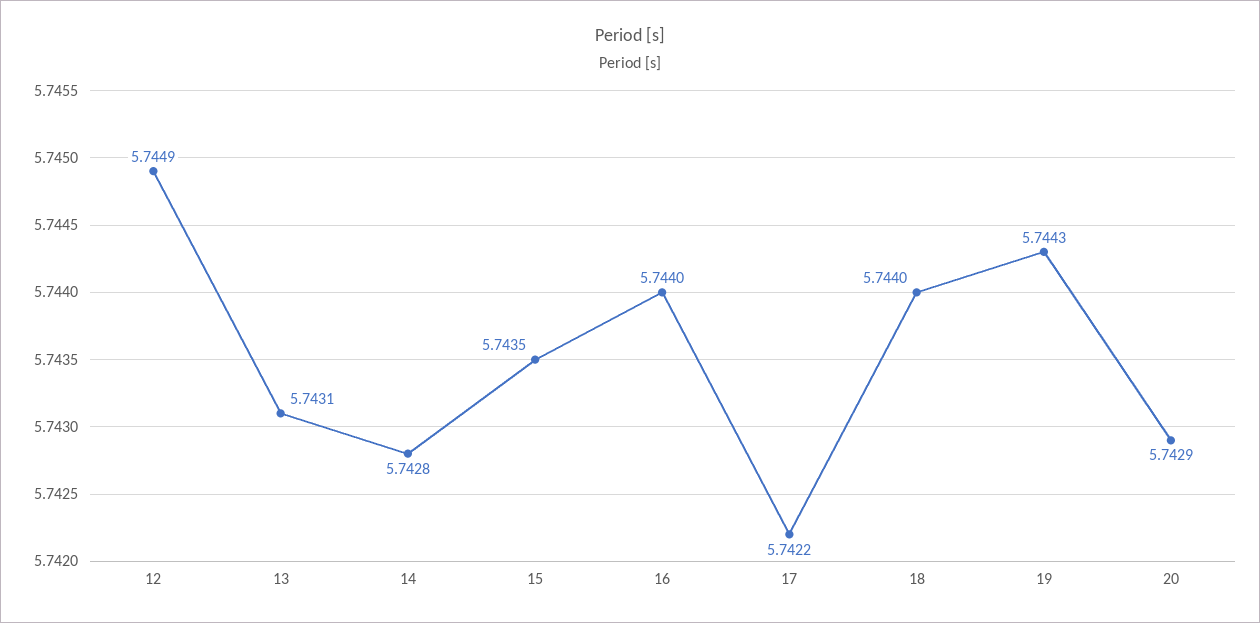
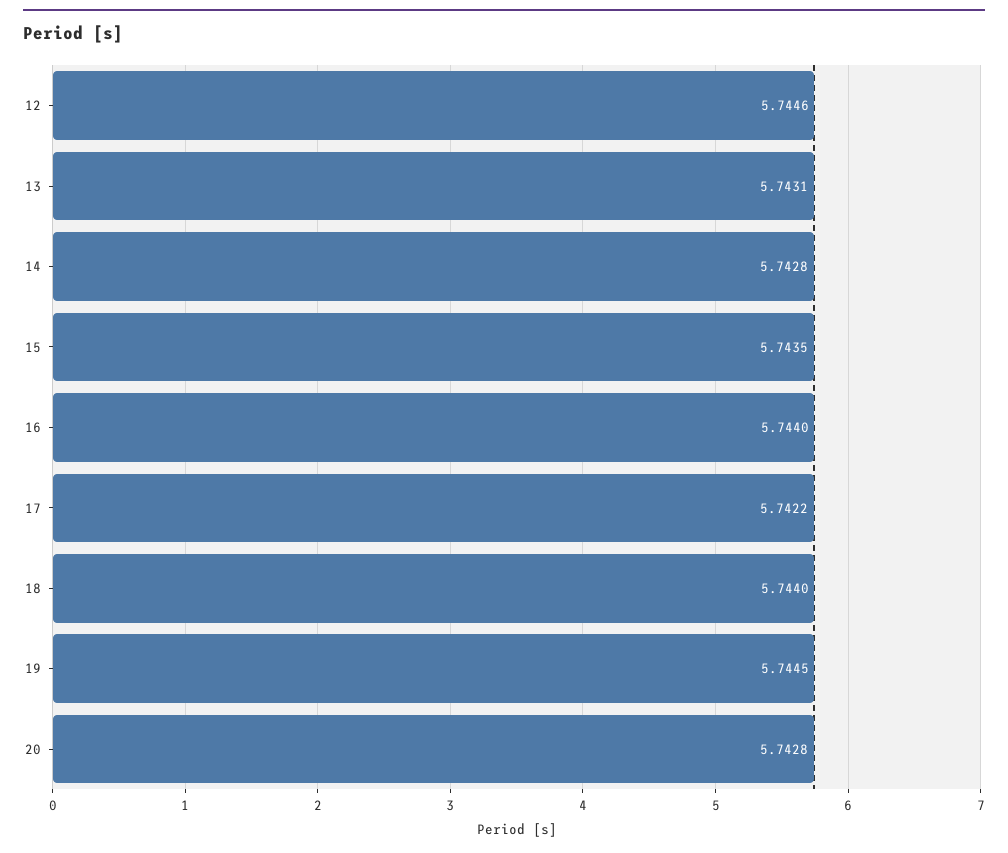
12: 5.7449 -> 5.7446
19: 5.7443 -> 5.7445
20: 5.7429 -> 5.7428

